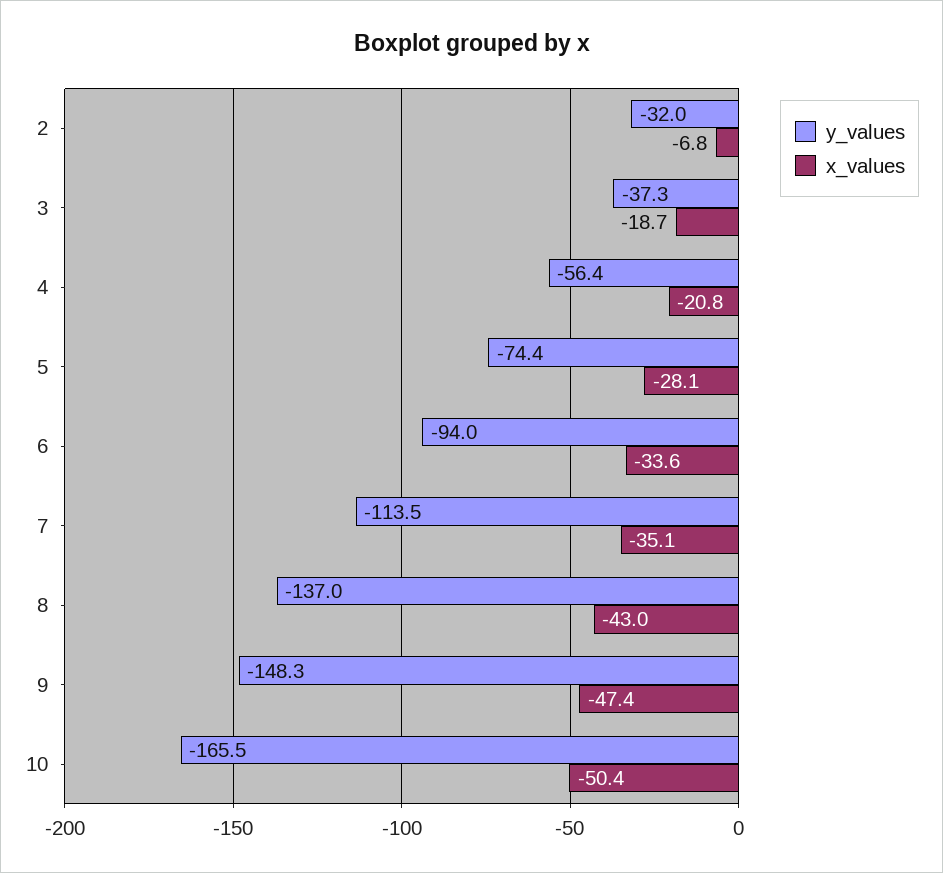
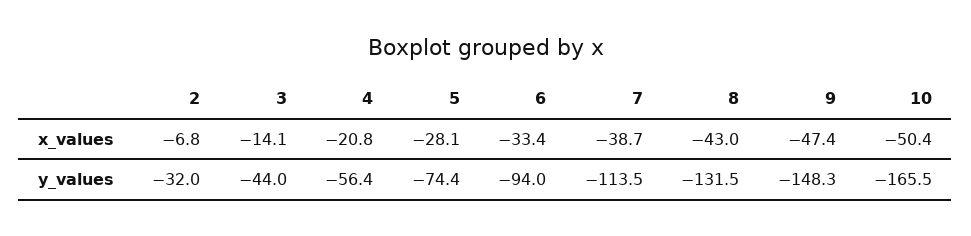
y_values, 3: -37.3 -> -44
x_values, 3: -18.7 -> -14.1
x_values, 6: -33.6 -> -33.4
x_values, 7: -35.1 -> -38.7
y_values, 8: -137 -> -131.5

